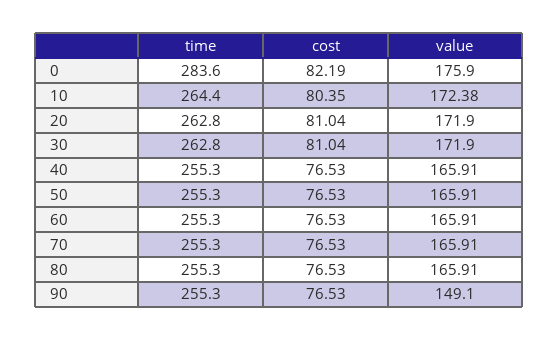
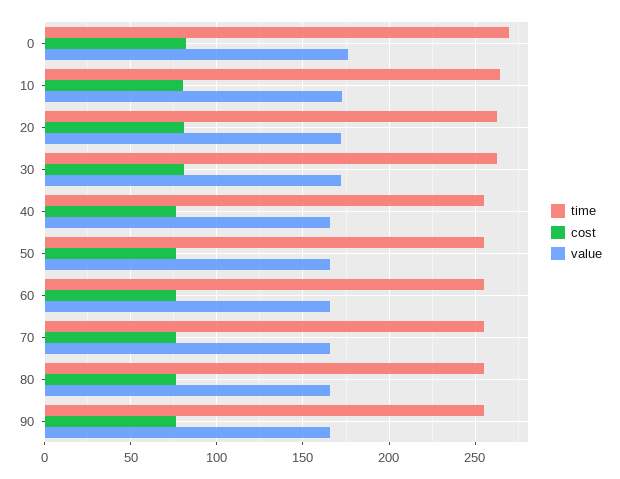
time, 0: 283.6 -> 270
value, 90: 149.1 -> 165

